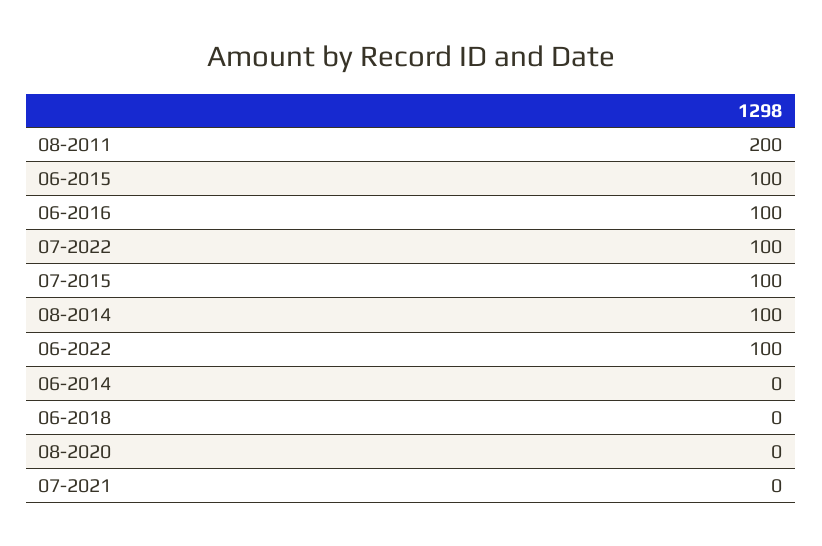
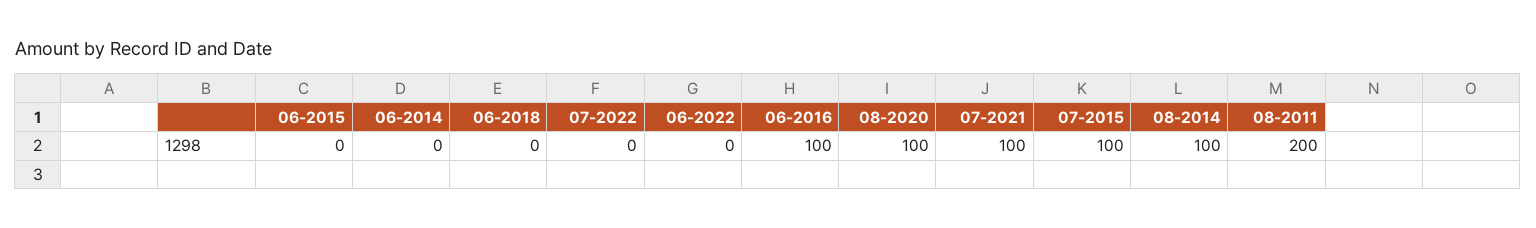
06-2015: 100 -> 0
07-2022: 100 -> 0
06-2022: 100 -> 0
08-2020: 0 -> 100
07-2021: 0 -> 100

